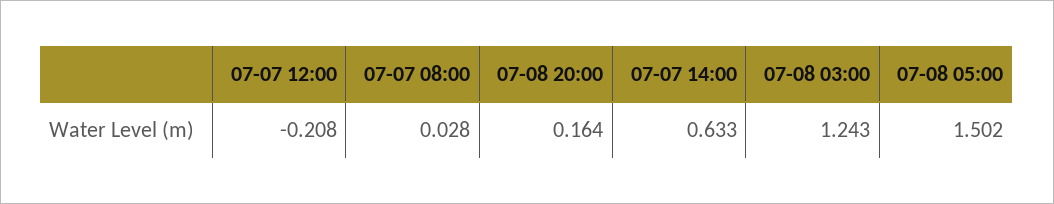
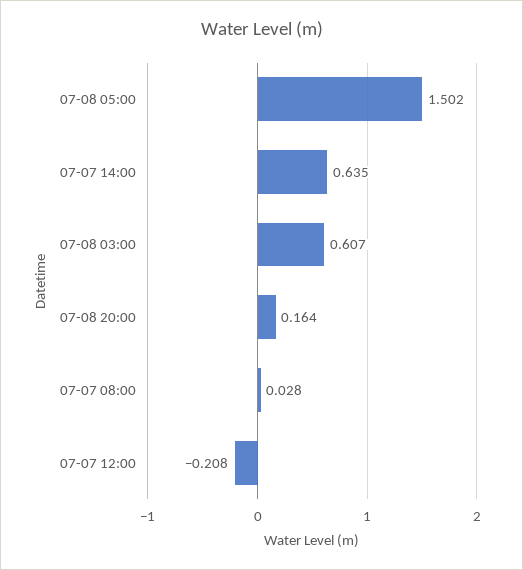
07-07 14:00: 0.633 -> 0.635
07-08 03:00: 1.243 -> 0.607

